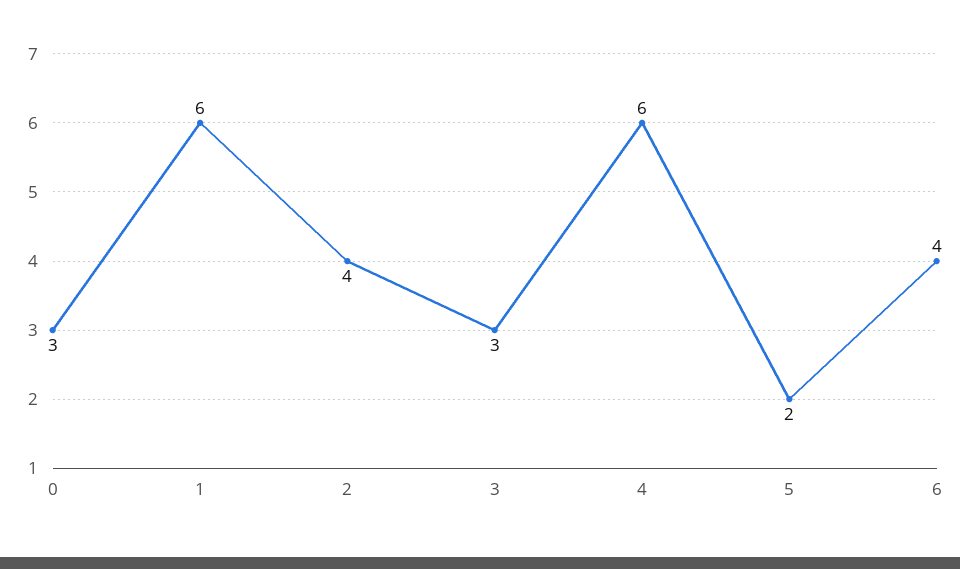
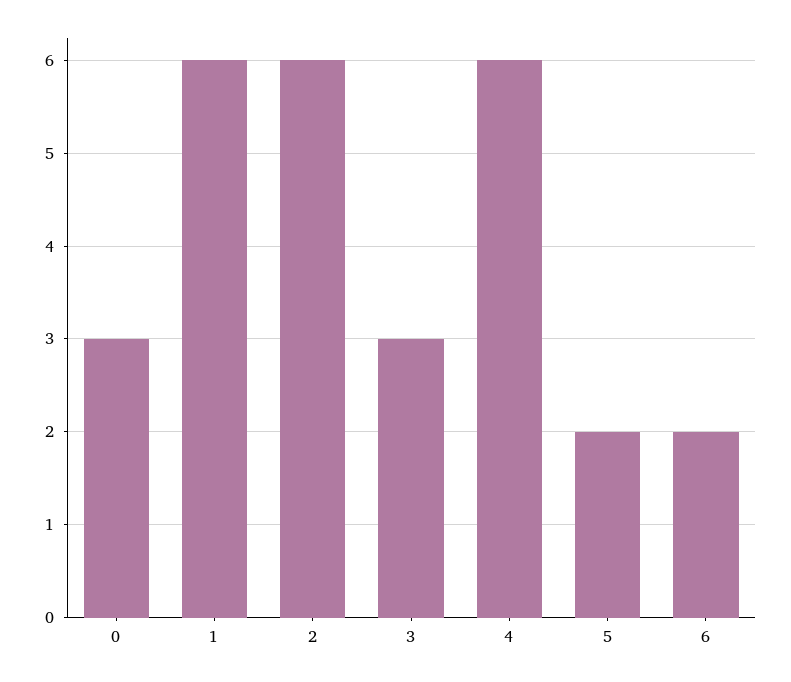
2: 4 -> 6
6: 4 -> 2

